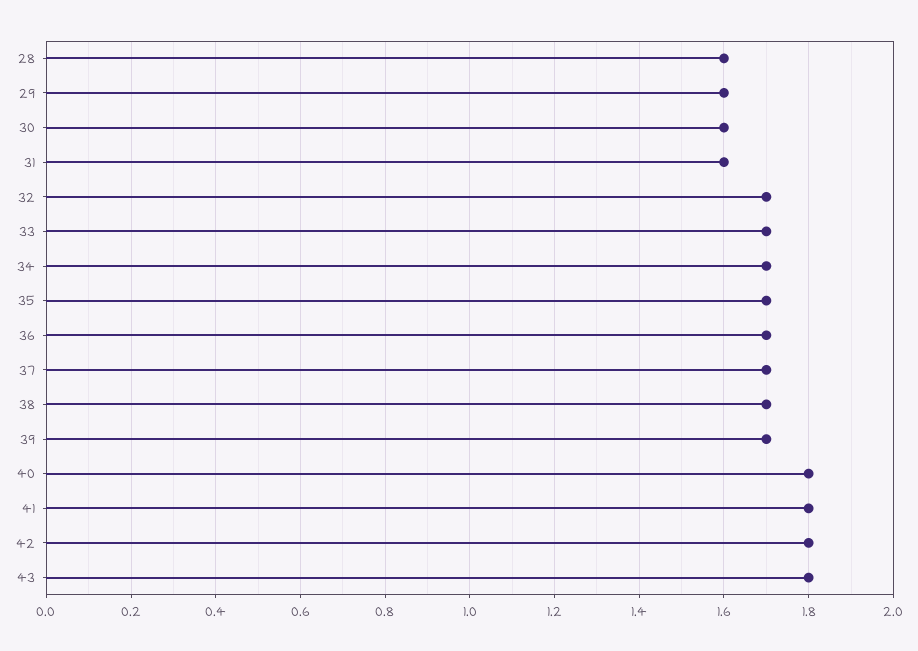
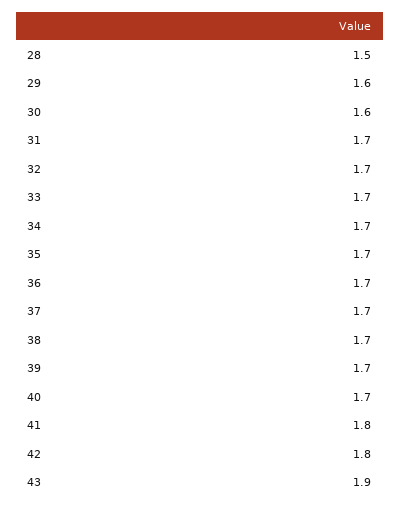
28: 1.6 -> 1.5
31: 1.6 -> 1.7
40: 1.8 -> 1.7
43: 1.8 -> 1.9

